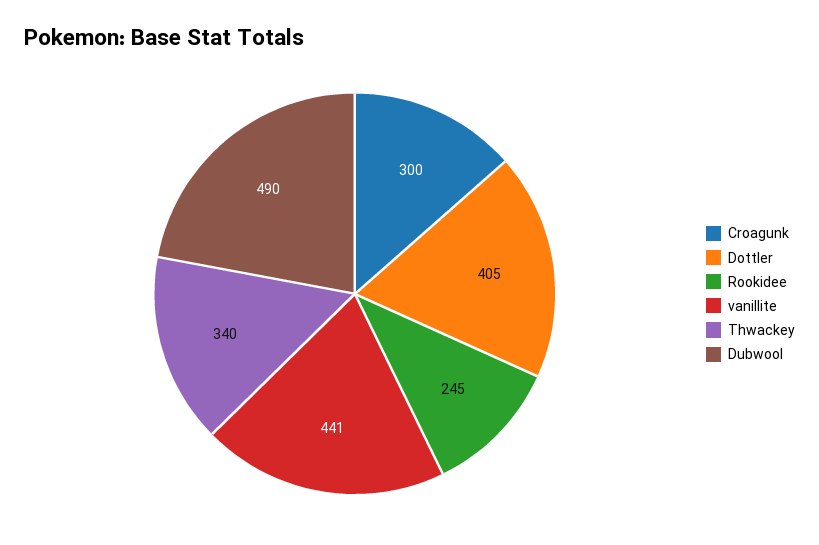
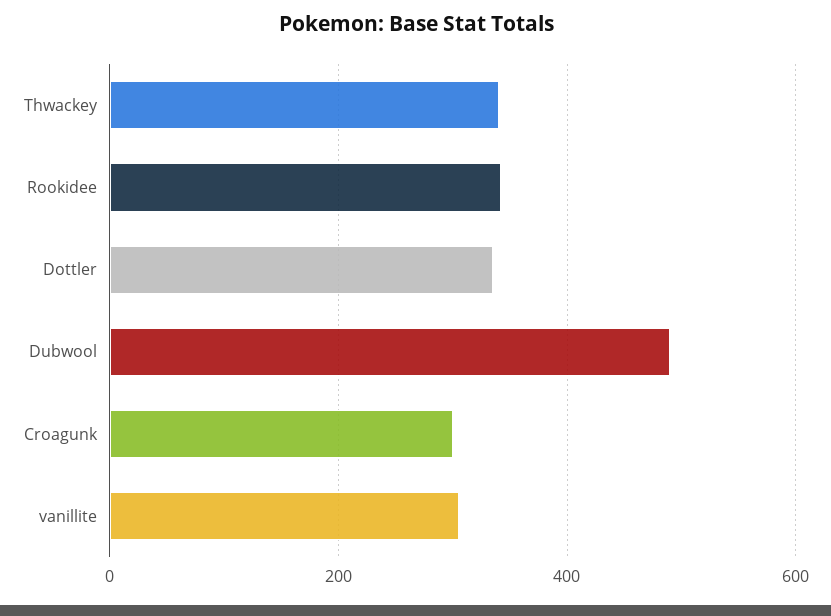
Dottler: 405 -> 340
Rookidee: 245 -> 340
vanillite: 441 -> 300

